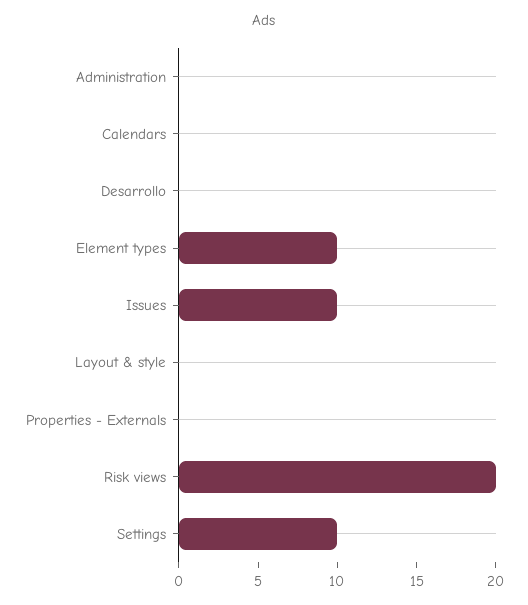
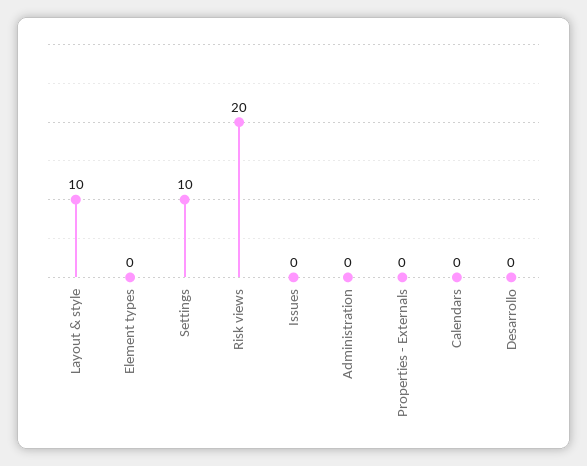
Element types: 10 -> 0
Issues: 10 -> 0
Layout & style: 0 -> 10

